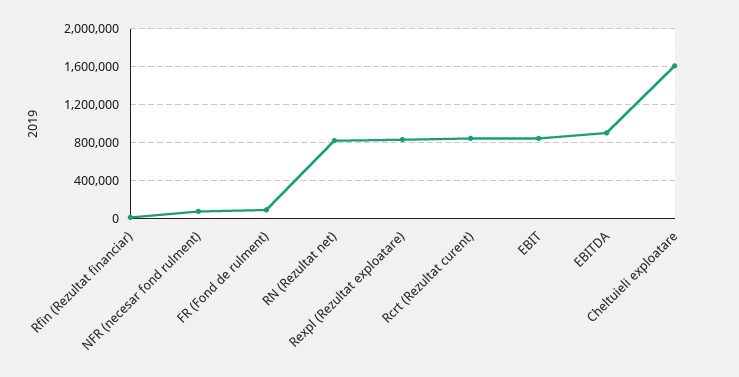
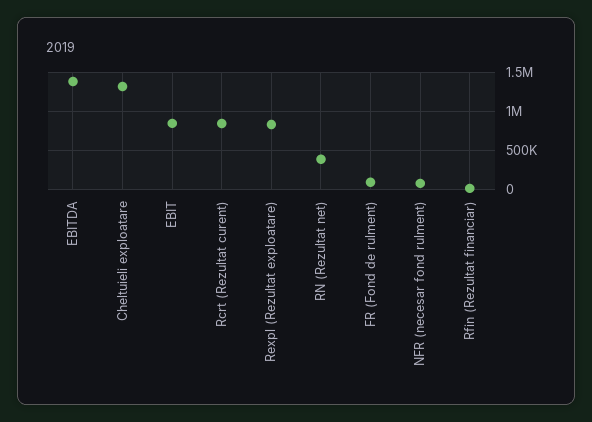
RN (Rezultat net): 800000 -> 400000
EBITDA: 900000 -> 1400000
Cheltuieli exploatare: 1600000 -> 1300000

